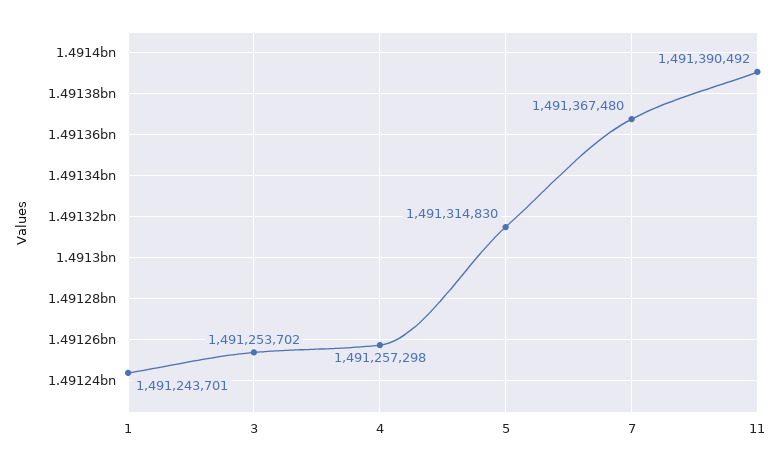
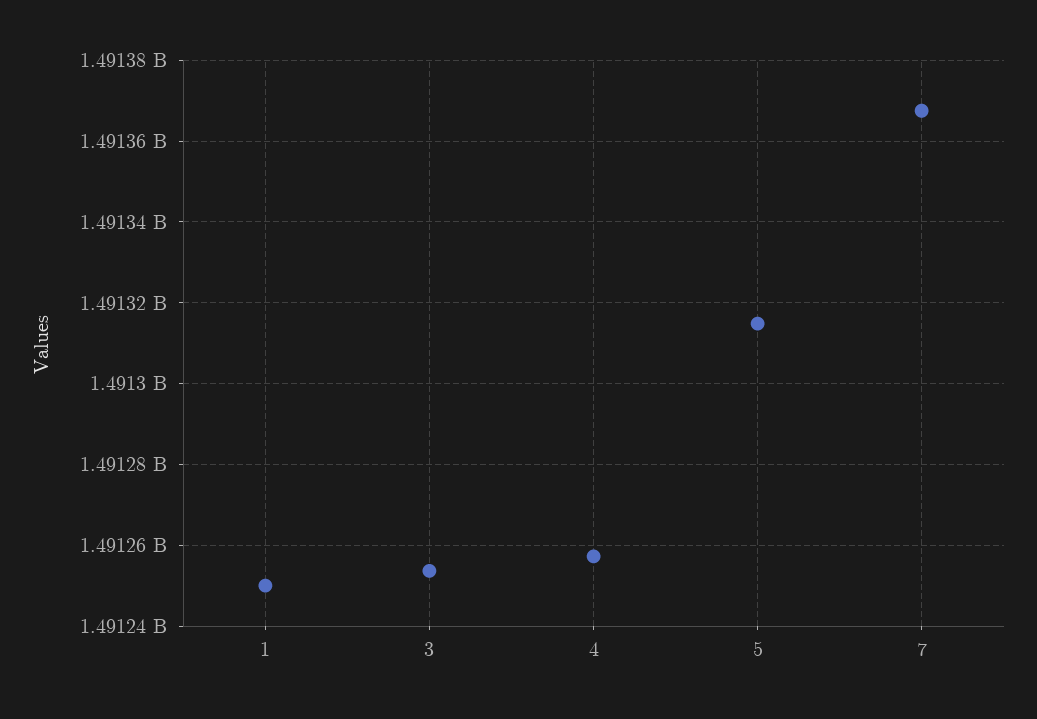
1: 1491243701 -> 1491250000
11: 1491390492 -> none

